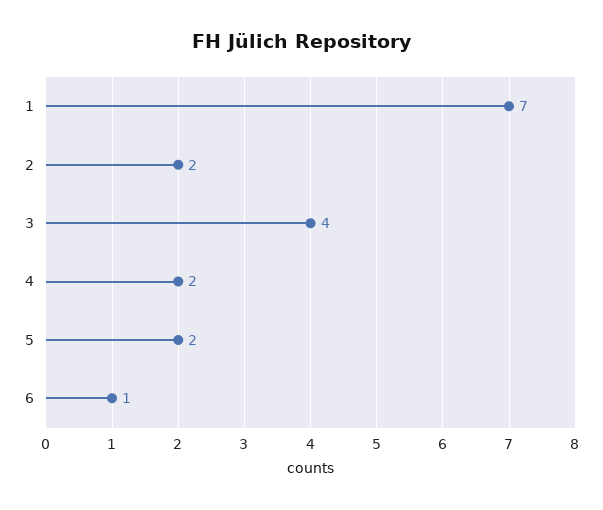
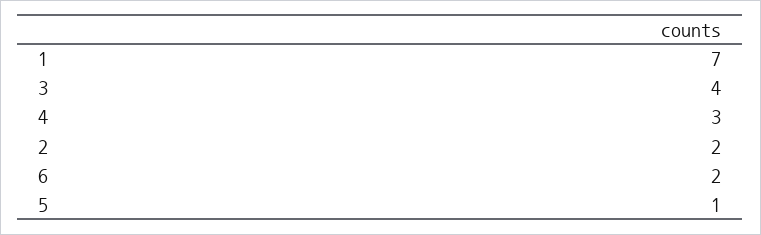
4: 2 -> 3
5: 2 -> 1
6: 1 -> 2

